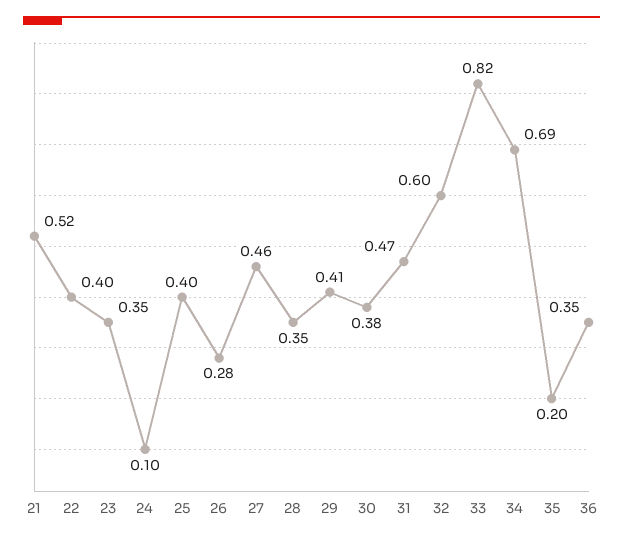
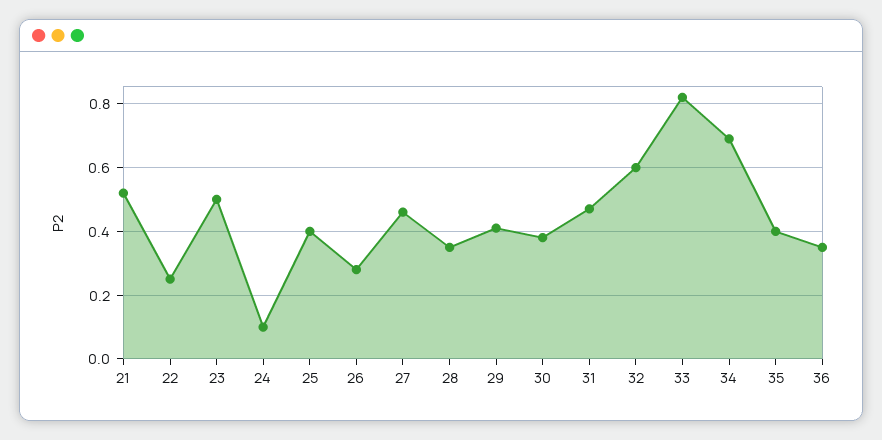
22: 0.4 -> 0.25
23: 0.35 -> 0.5
35: 0.2 -> 0.4

